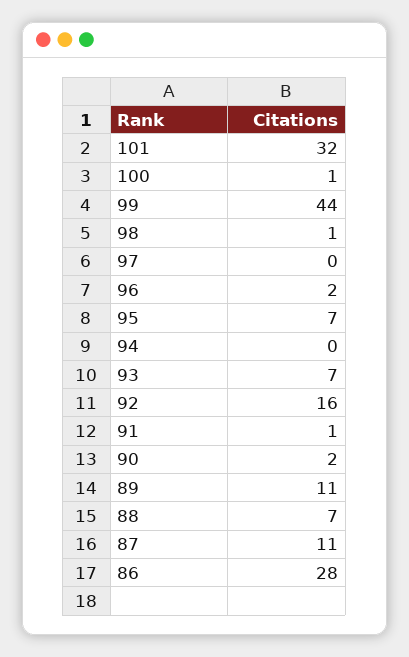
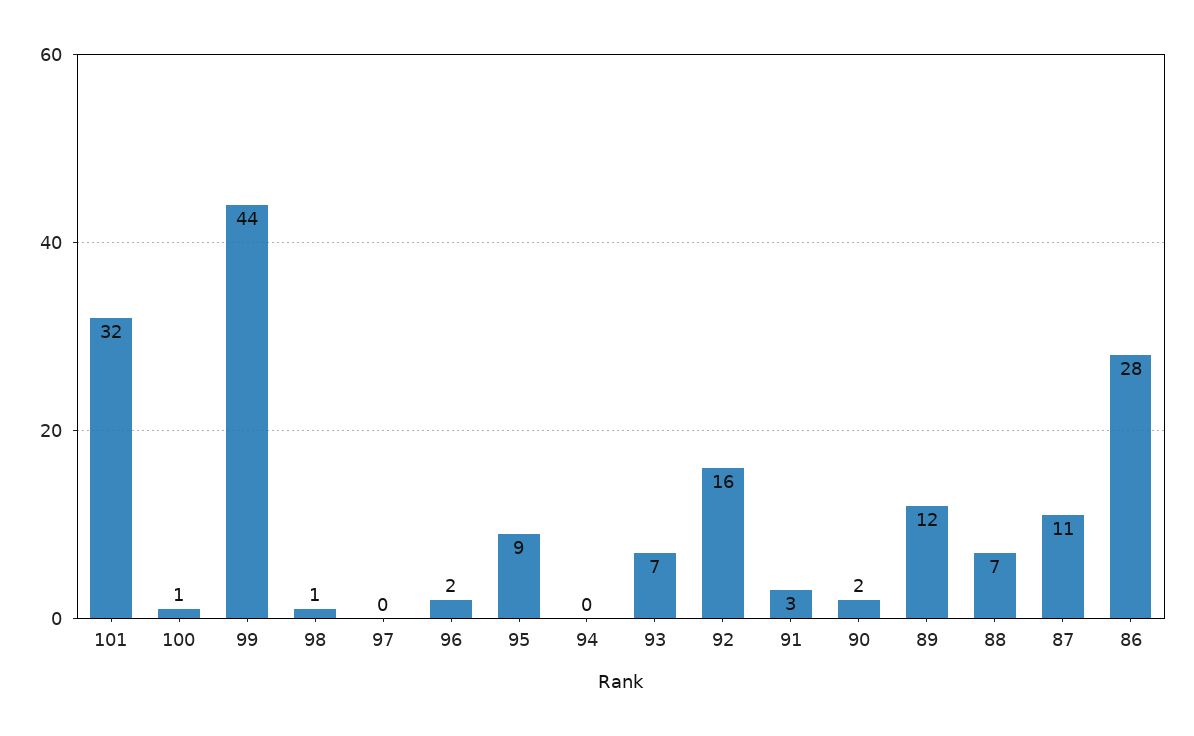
95: 7 -> 9
91: 1 -> 3
89: 11 -> 12

